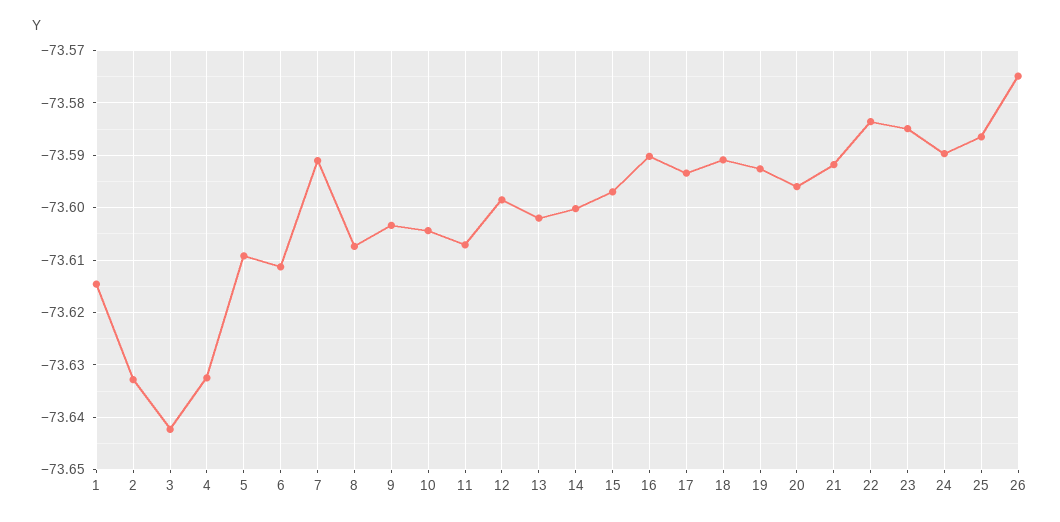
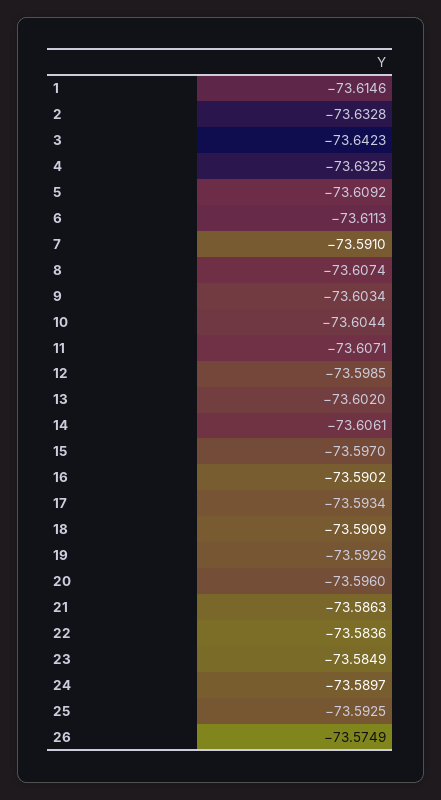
14: -73.6 -> -73.6061
21: -73.592 -> -73.5863
25: -73.586 -> -73.5925

